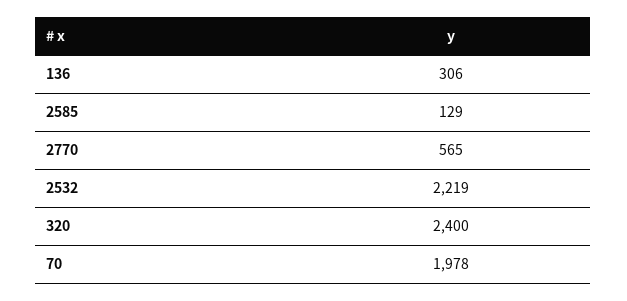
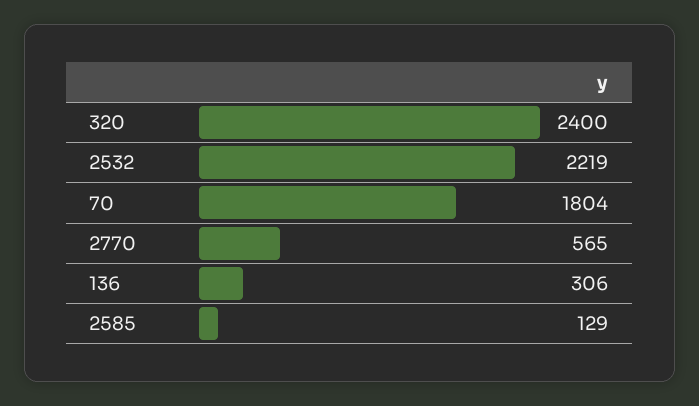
70: 1978 -> 1804

